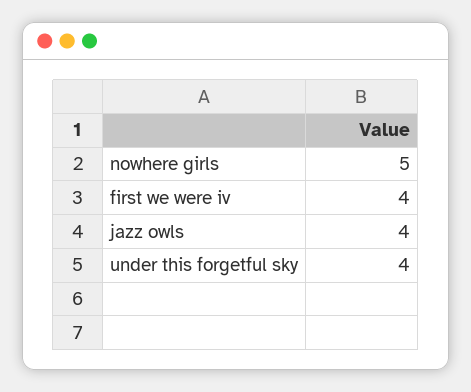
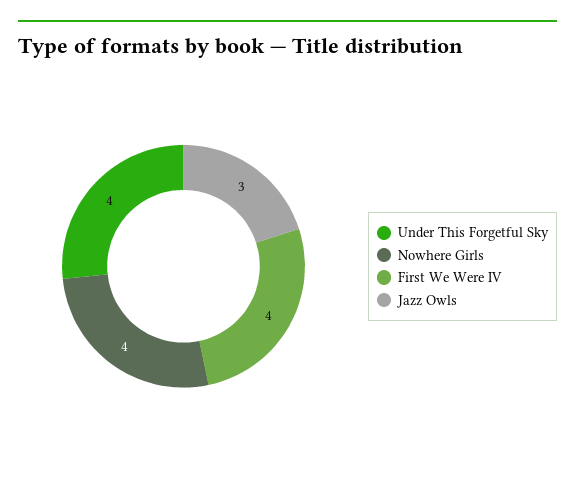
nowhere girls: 5 -> 4
jazz owls: 4 -> 3

